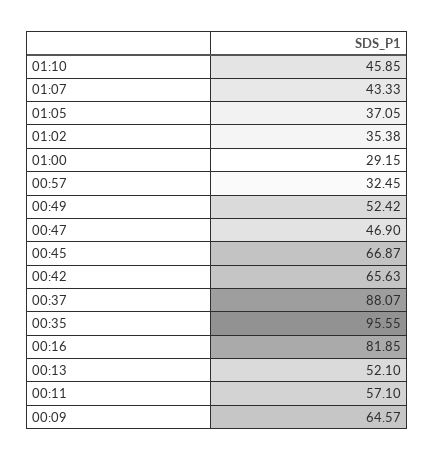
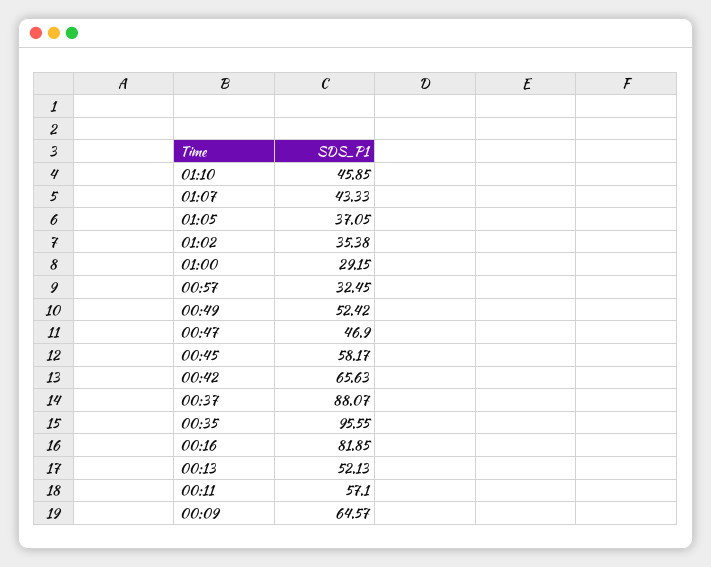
00:45: 66.87 -> 58.17
00:13: 52.1 -> 52.13

